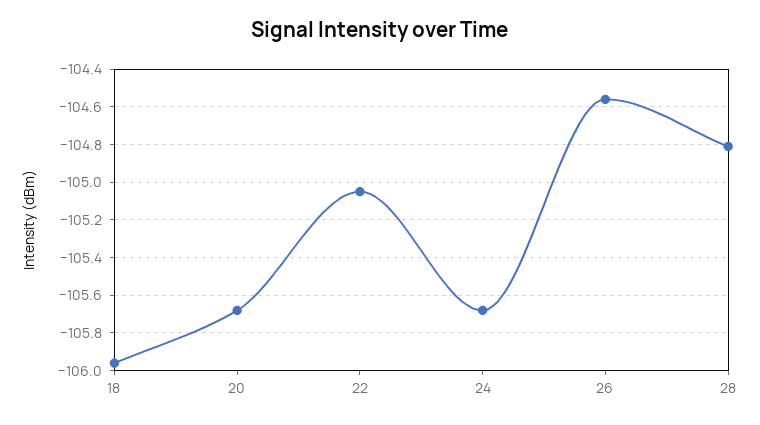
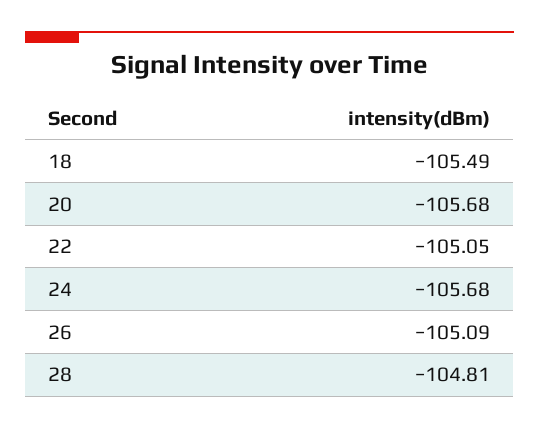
18: -105.95 -> -105.49
26: -104.55 -> -105.09

